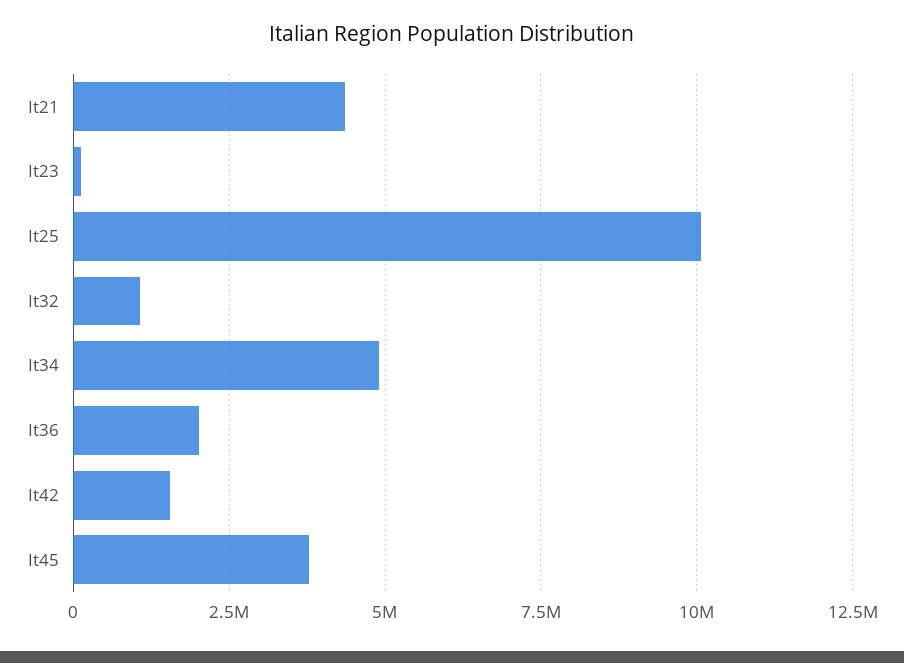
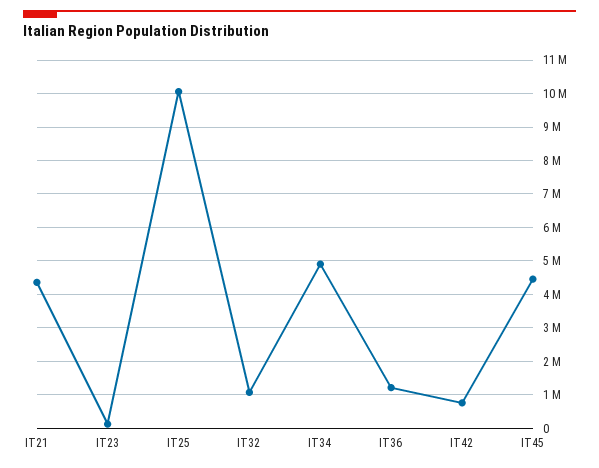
It36: 2000000 -> 1200000
It42: 1500000 -> 800000
It45: 3750000 -> 4400000

